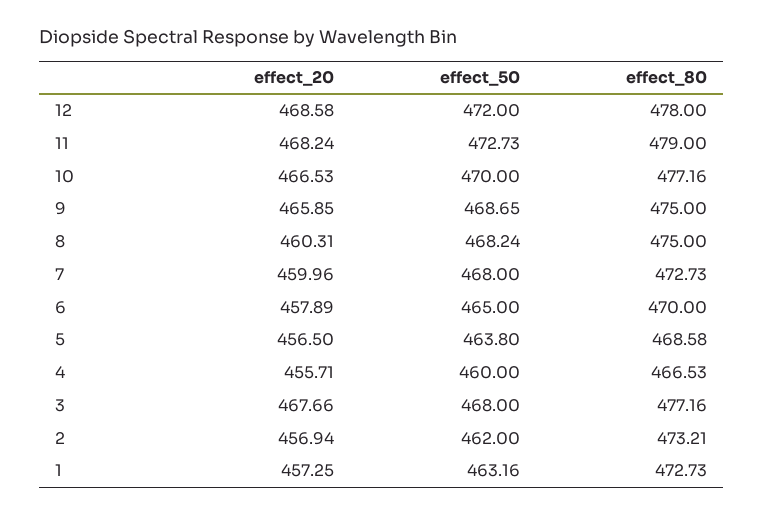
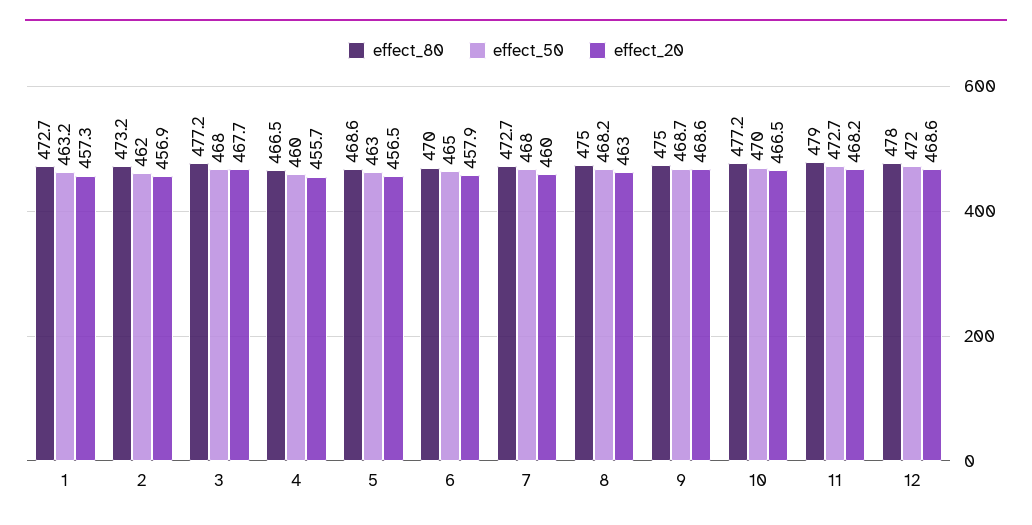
effect_20, 9: 465.85 -> 468.6
effect_20, 8: 460.31 -> 463
effect_50, 5: 463.8 -> 463

